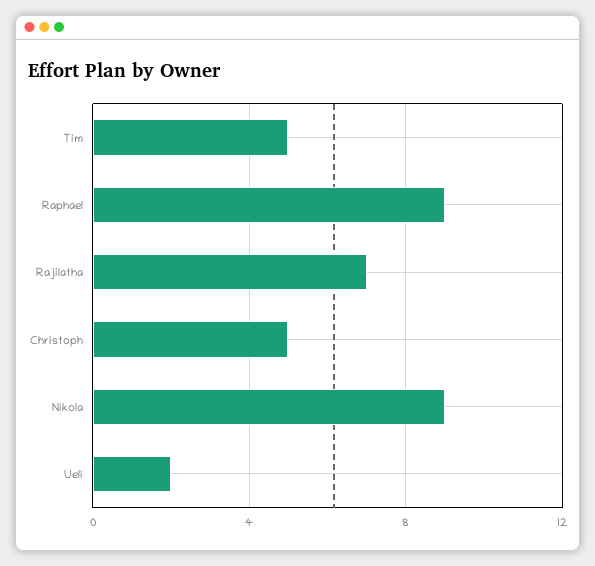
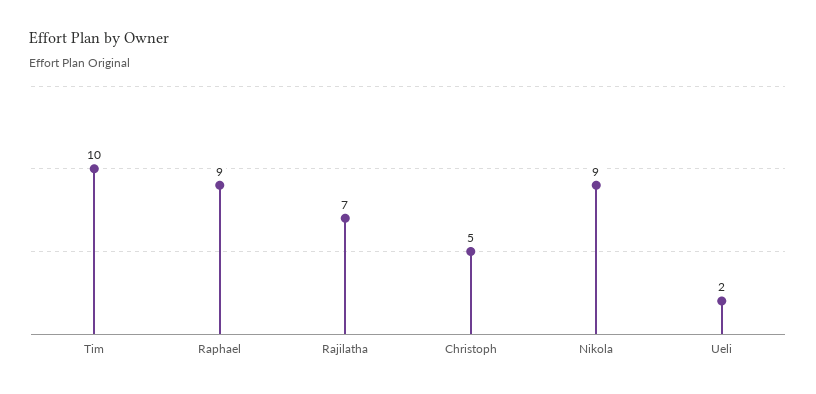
Tim: 5 -> 10

